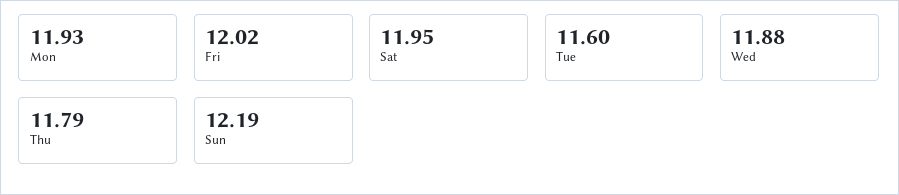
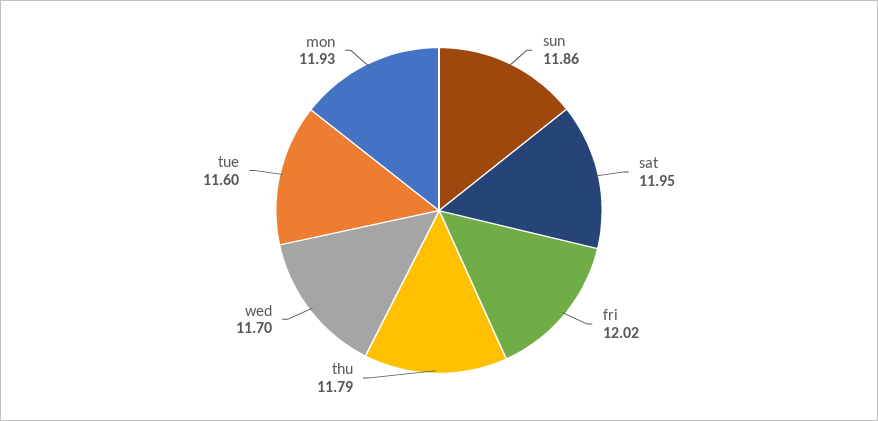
Wed: 11.88 -> 11.7
Sun: 12.19 -> 11.86

